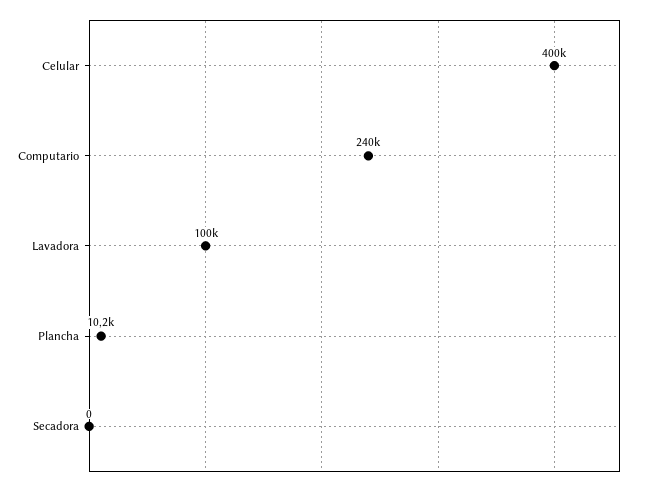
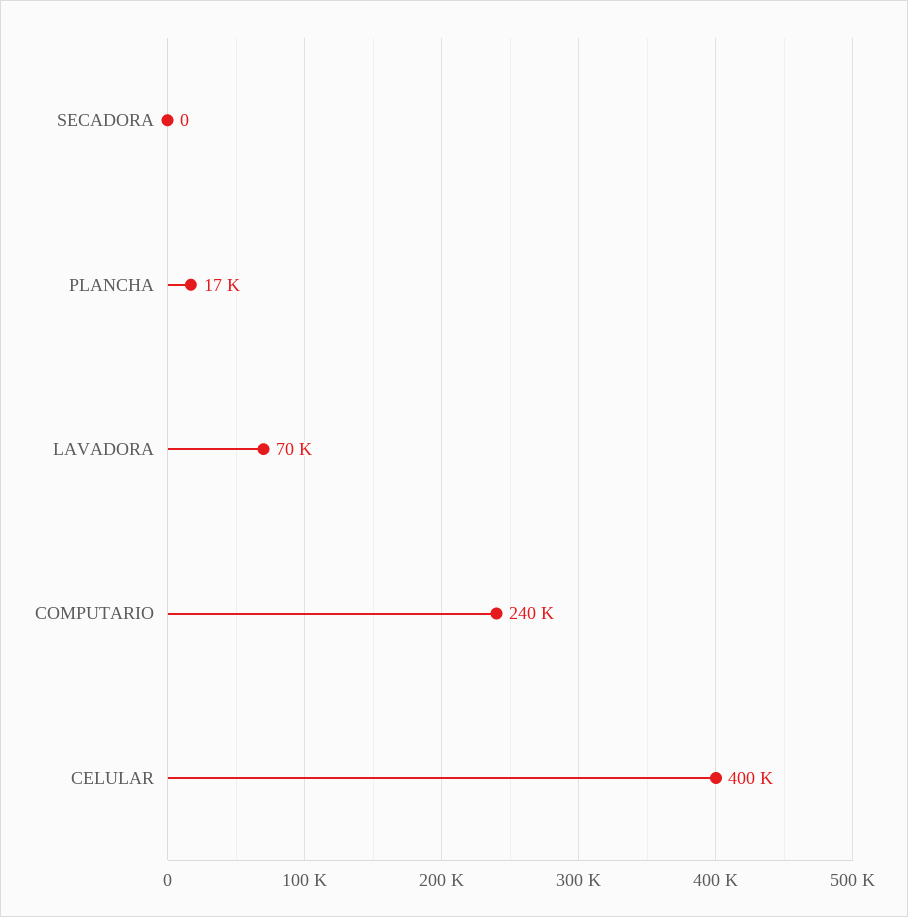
Lavadora: 100000 -> 70000
Plancha: 10200 -> 17000

